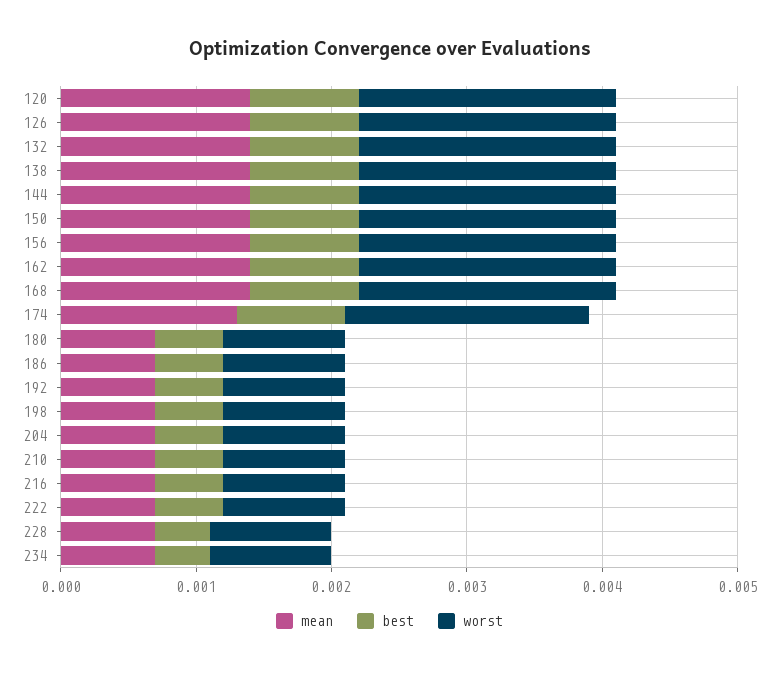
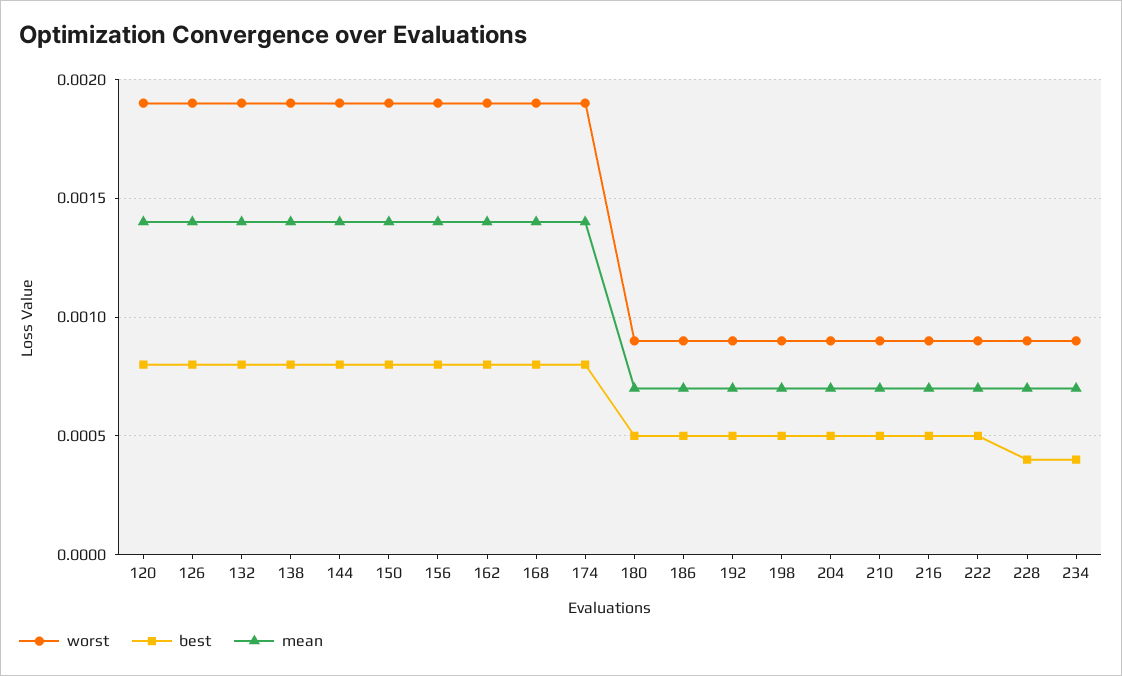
mean, 174: 0.0013 -> 0.0014
worst, 174: 0.0018 -> 0.0019

